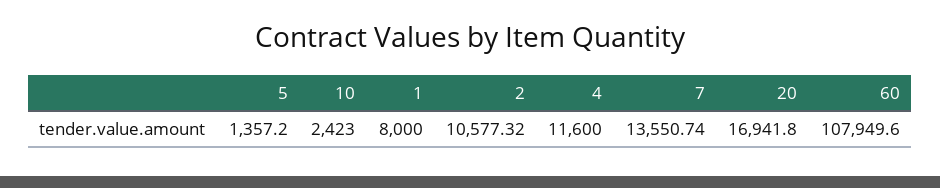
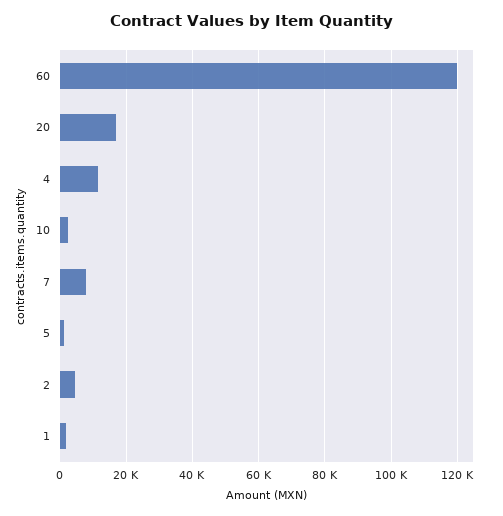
1: 8000 -> 2000
2: 10577.32 -> 4000
7: 13550.74 -> 8000
60: 107949.6 -> 120000

